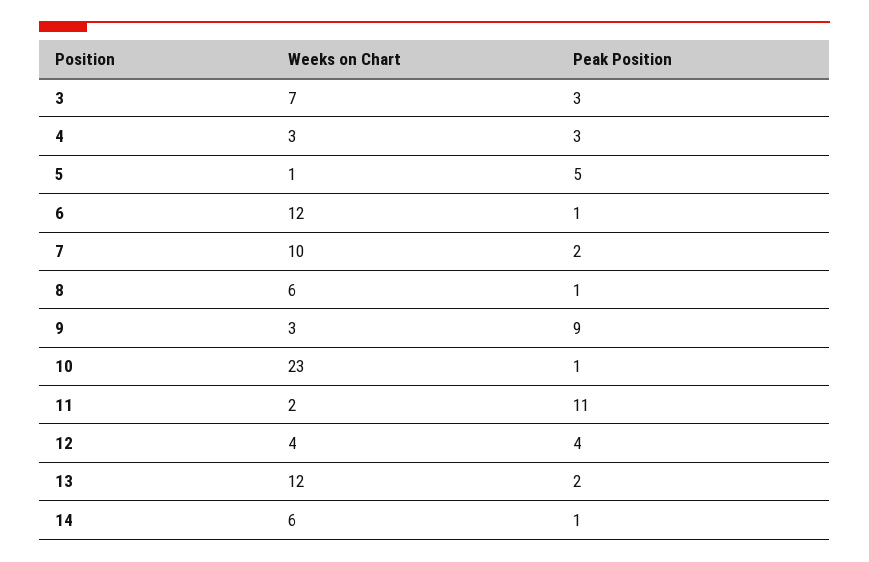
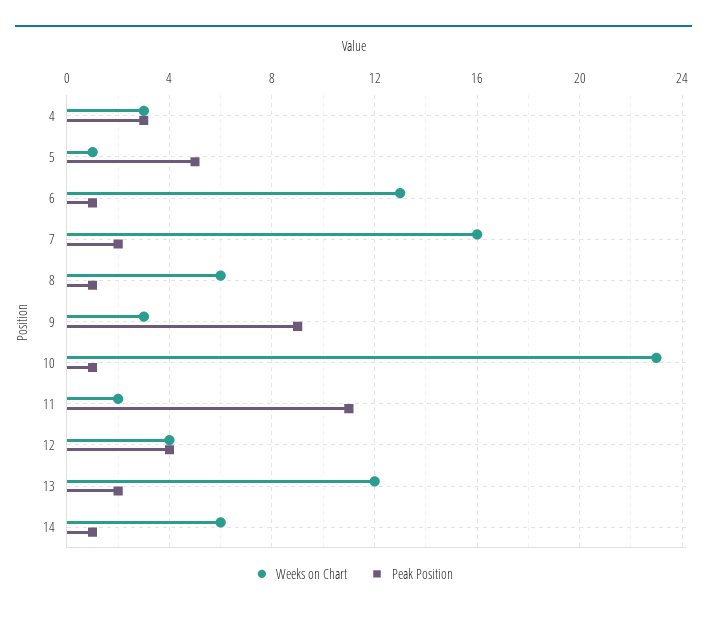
Weeks on Chart, 3: 7 -> none
Peak Position, 3: 3 -> none
Weeks on Chart, 6: 12 -> 13
Weeks on Chart, 7: 10 -> 16

